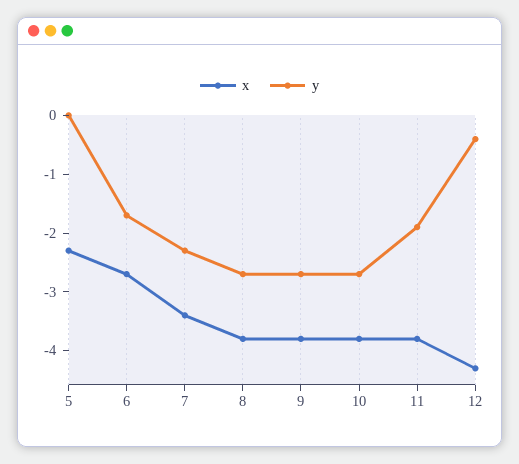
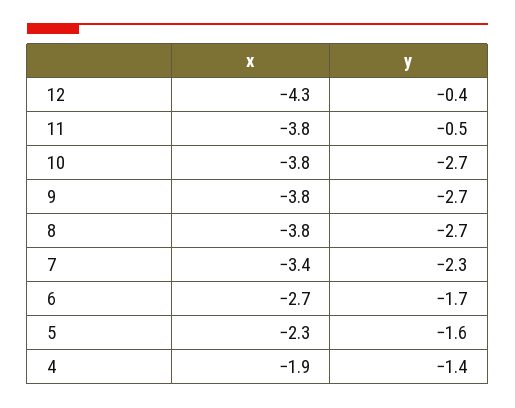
y, 5: 0 -> -1.6
y, 11: -2 -> -0.5
x, 4: none -> -1.9
y, 4: none -> -1.4

